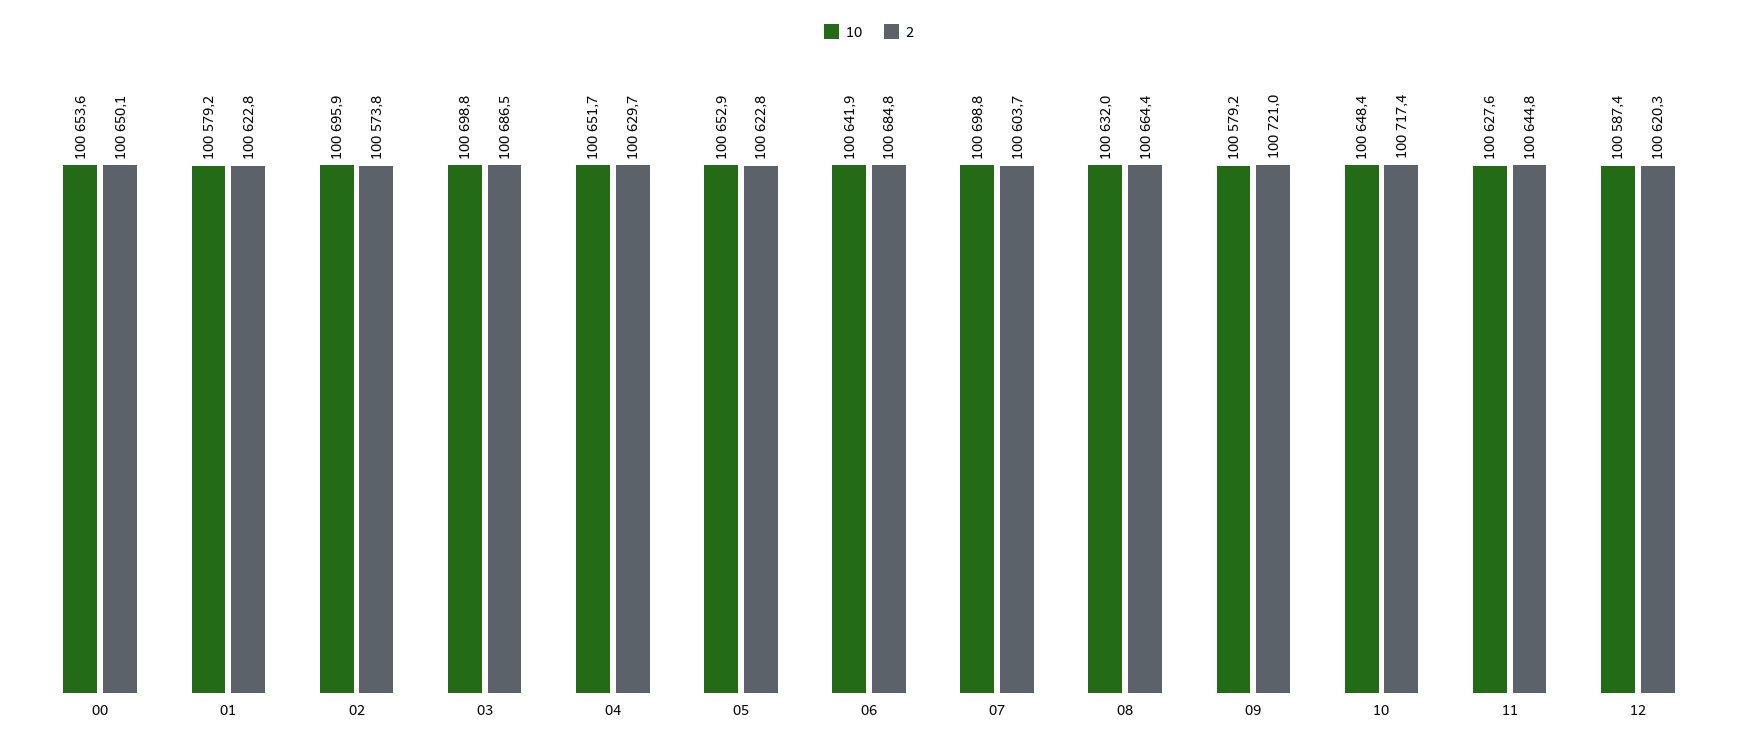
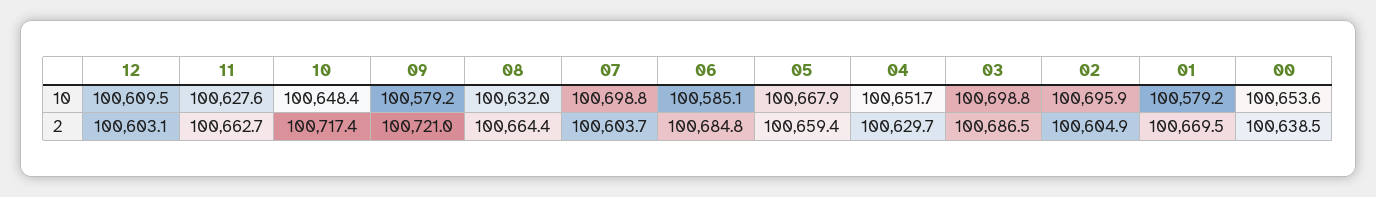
2, 00: 100650.1 -> 100638.5
2, 01: 100622.8 -> 100669.5
2, 02: 100573.8 -> 100604.9
10, 05: 100652.9 -> 100667.9
2, 05: 100622.8 -> 100659.4
10, 06: 100641.9 -> 100585.1
2, 11: 100644.8 -> 100662.7
10, 12: 100587.4 -> 100609.5
2, 12: 100620.3 -> 100603.1

